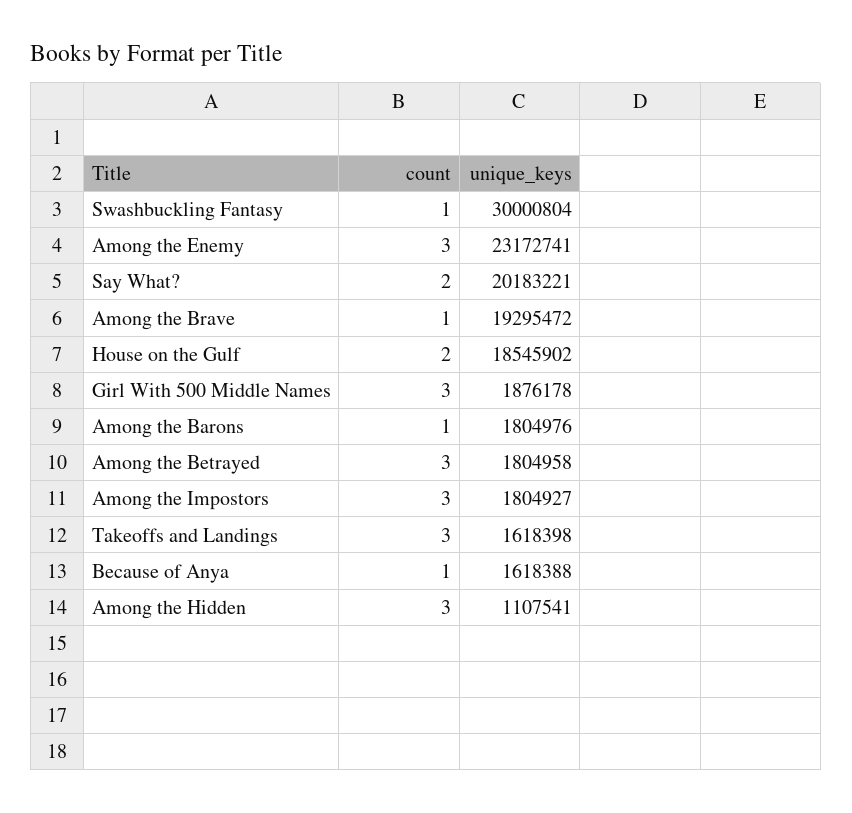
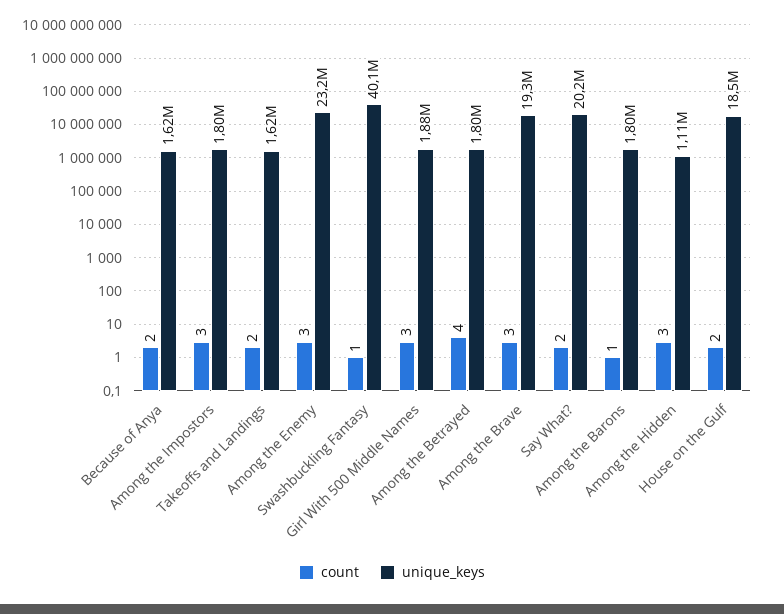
unique_keys, Swashbuckling Fantasy: 30000804 -> 40100000
count, Among the Brave: 1 -> 3
count, Among the Betrayed: 3 -> 4
count, Takeoffs and Landings: 3 -> 2
count, Because of Anya: 1 -> 2

